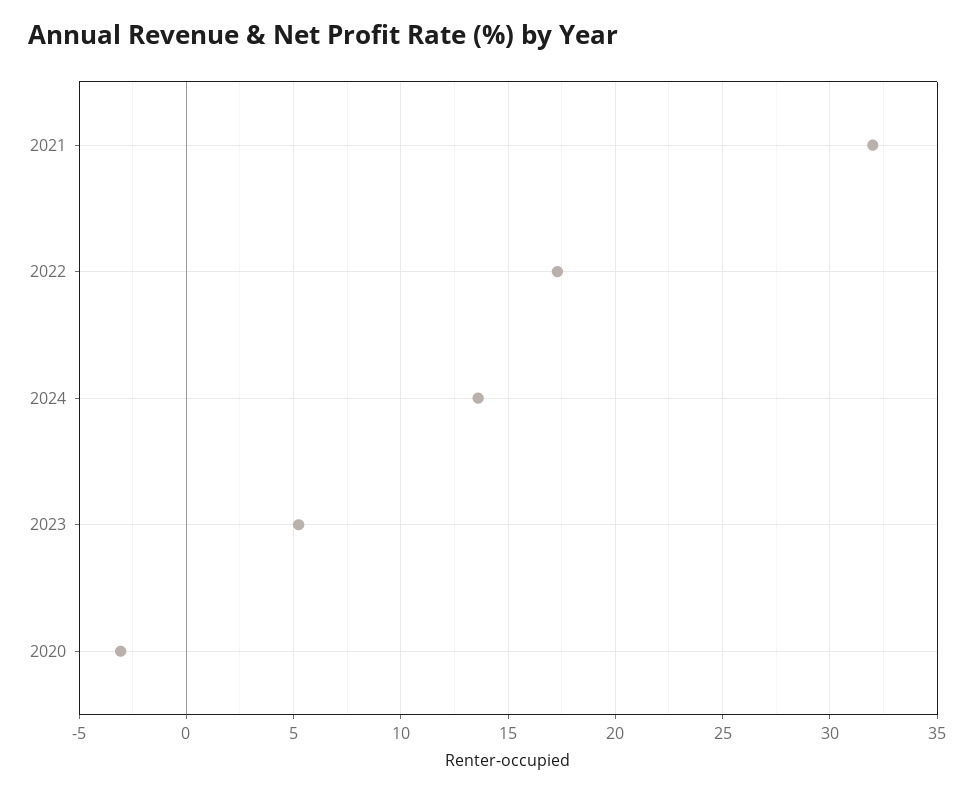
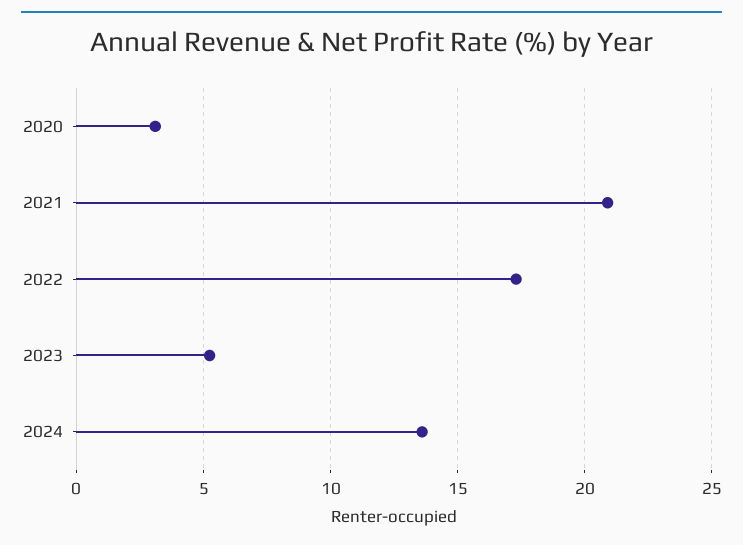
2021: 32 -> 21
2020: -3 -> 3

